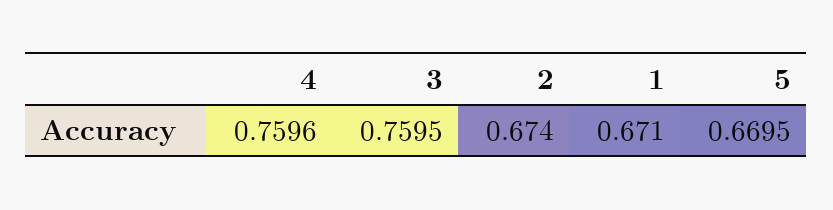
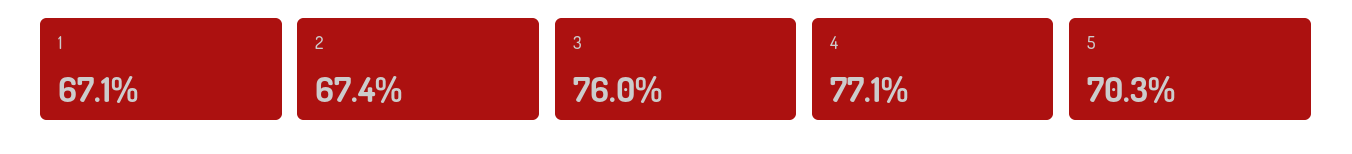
4: 0.7596 -> 0.771
5: 0.6695 -> 0.703

